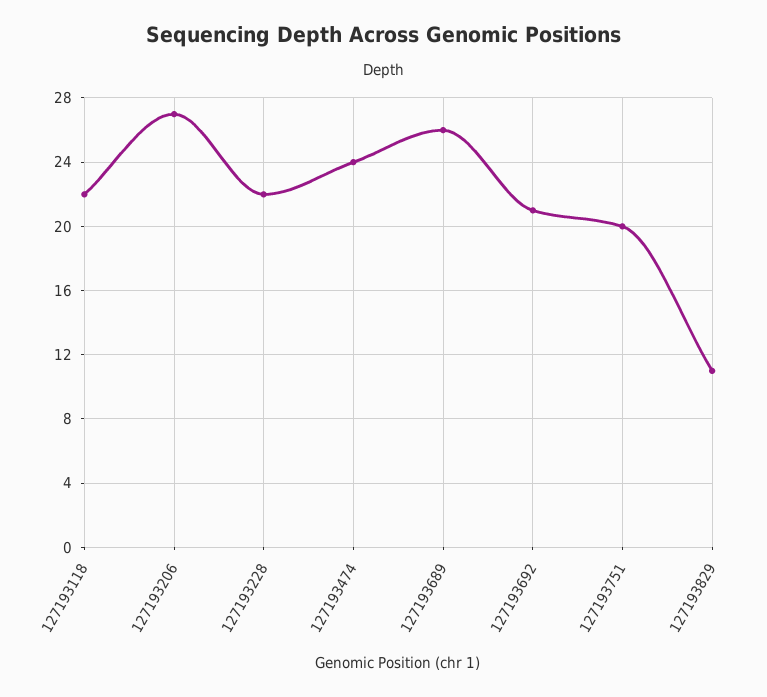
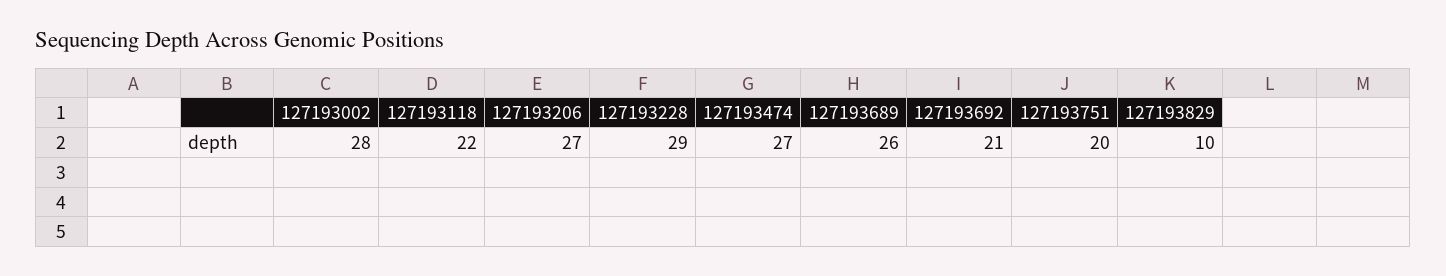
127193228: 22 -> 29
127193474: 24 -> 27
127193829: 11 -> 10
127193002: none -> 28

